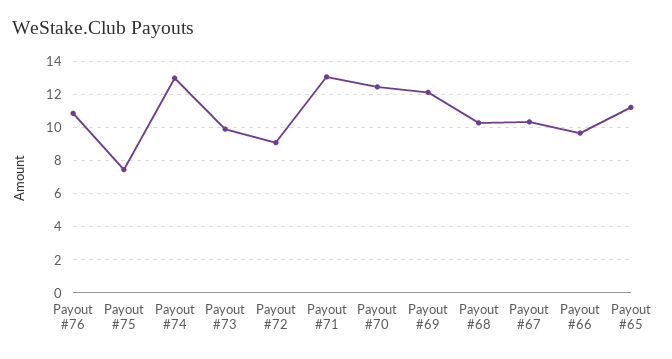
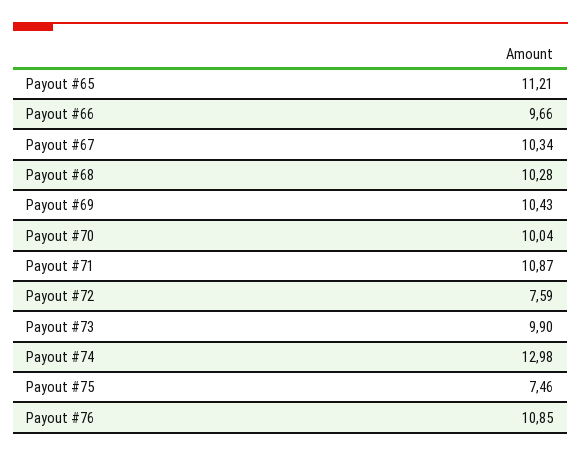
Payout #72: 9 -> 7.59
Payout #71: 13 -> 10.87
Payout #70: 12.5 -> 10.04
Payout #69: 12 -> 10.43

